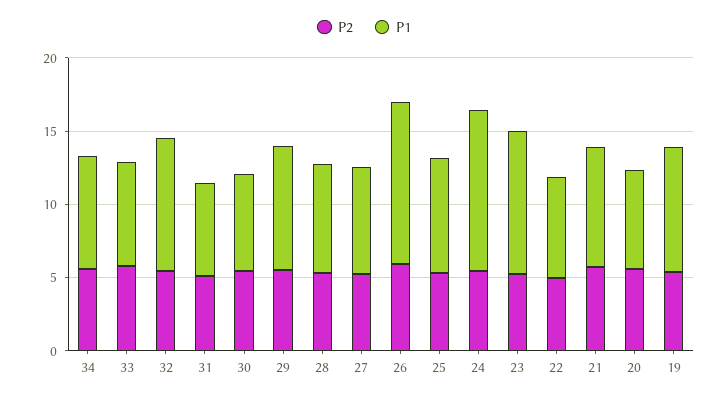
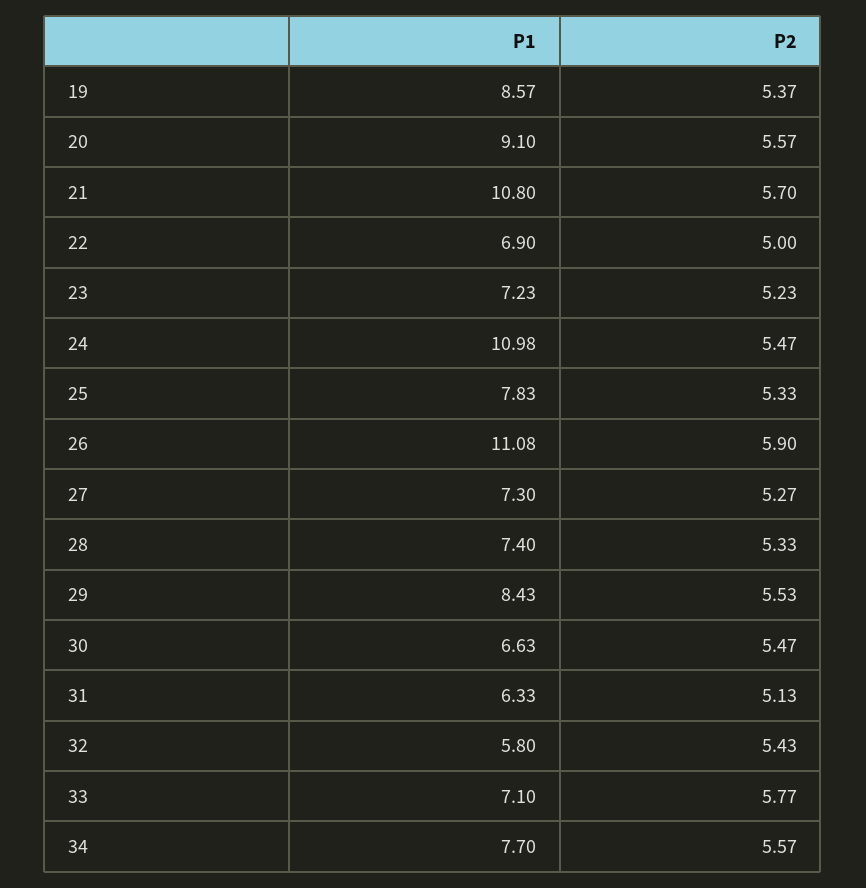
P1, 32: 9 -> 5.8
P1, 23: 10 -> 7.23
P1, 21: 8 -> 10.8
P1, 20: 7 -> 9.1

